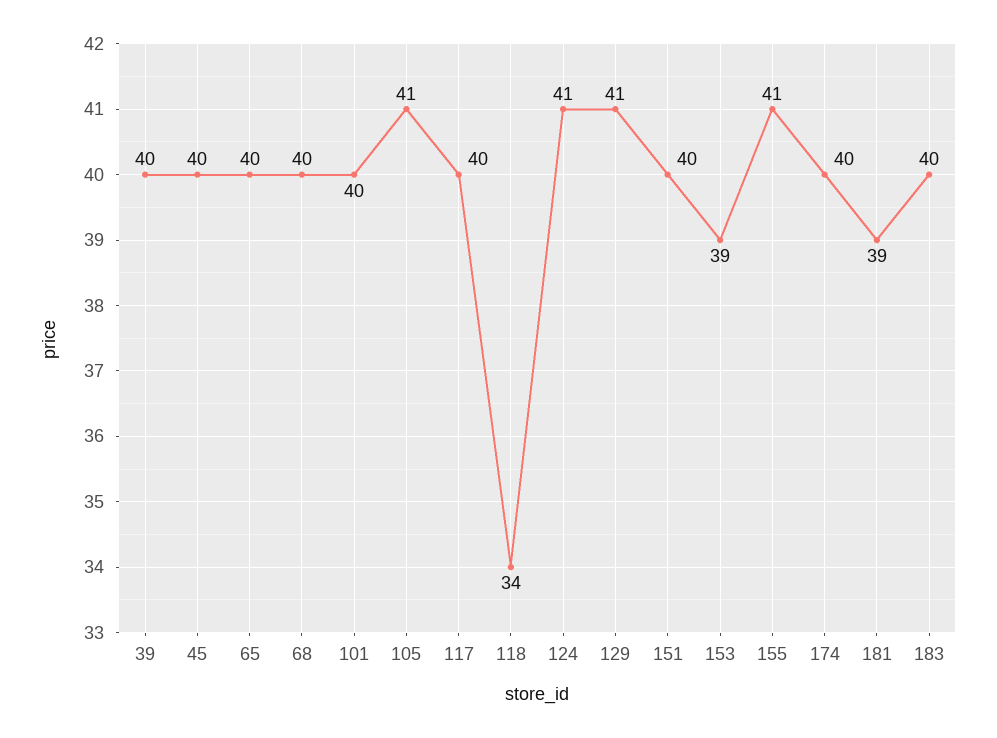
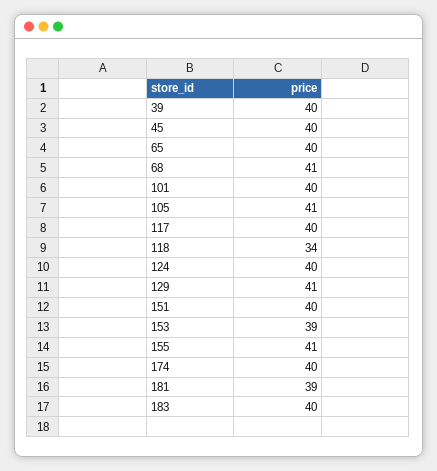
68: 40 -> 41
124: 41 -> 40

